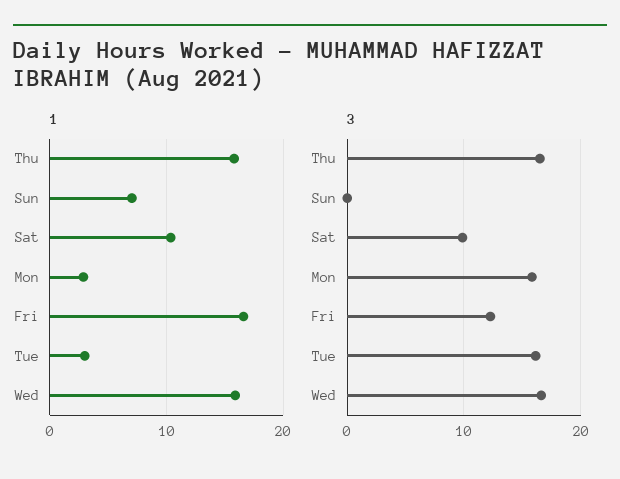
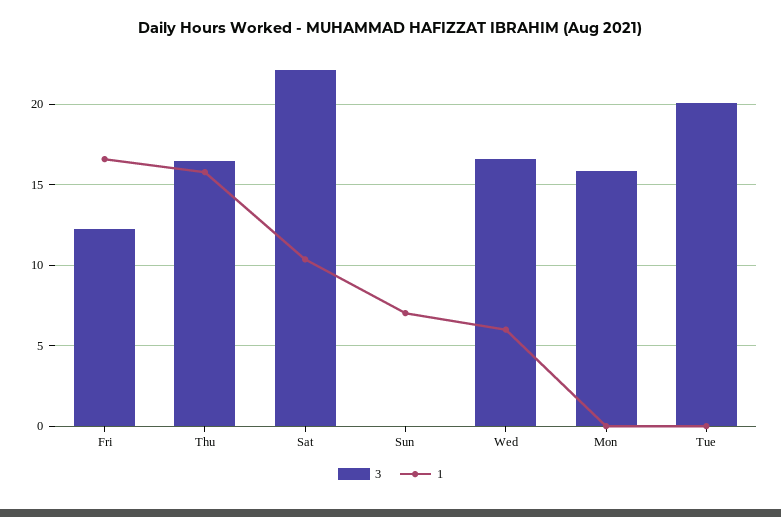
1, Mon: 3 -> 0
1, Tue: 3 -> 0
1, Wed: 16 -> 6
3, Sat: 10 -> 22
3, Tue: 16 -> 20

